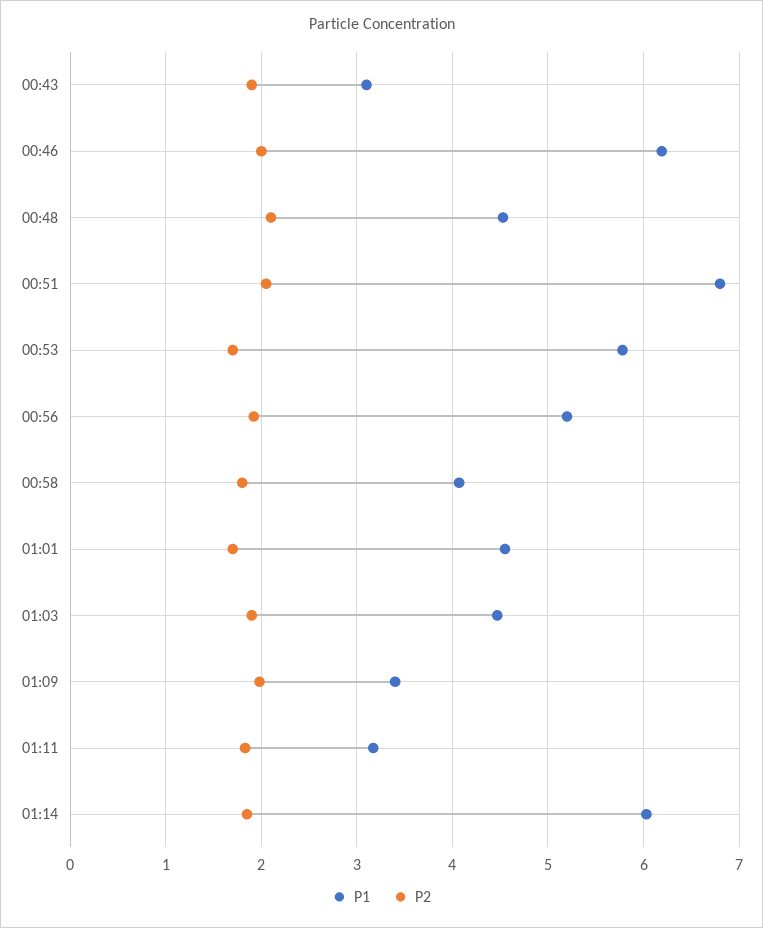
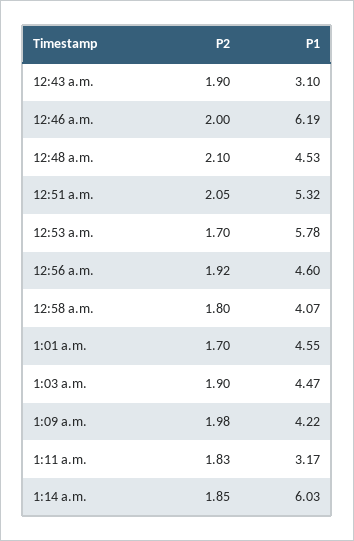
P1, 00:51: 6.8 -> 5.32
P1, 00:56: 5.2 -> 4.6
P1, 01:09: 3.4 -> 4.22

